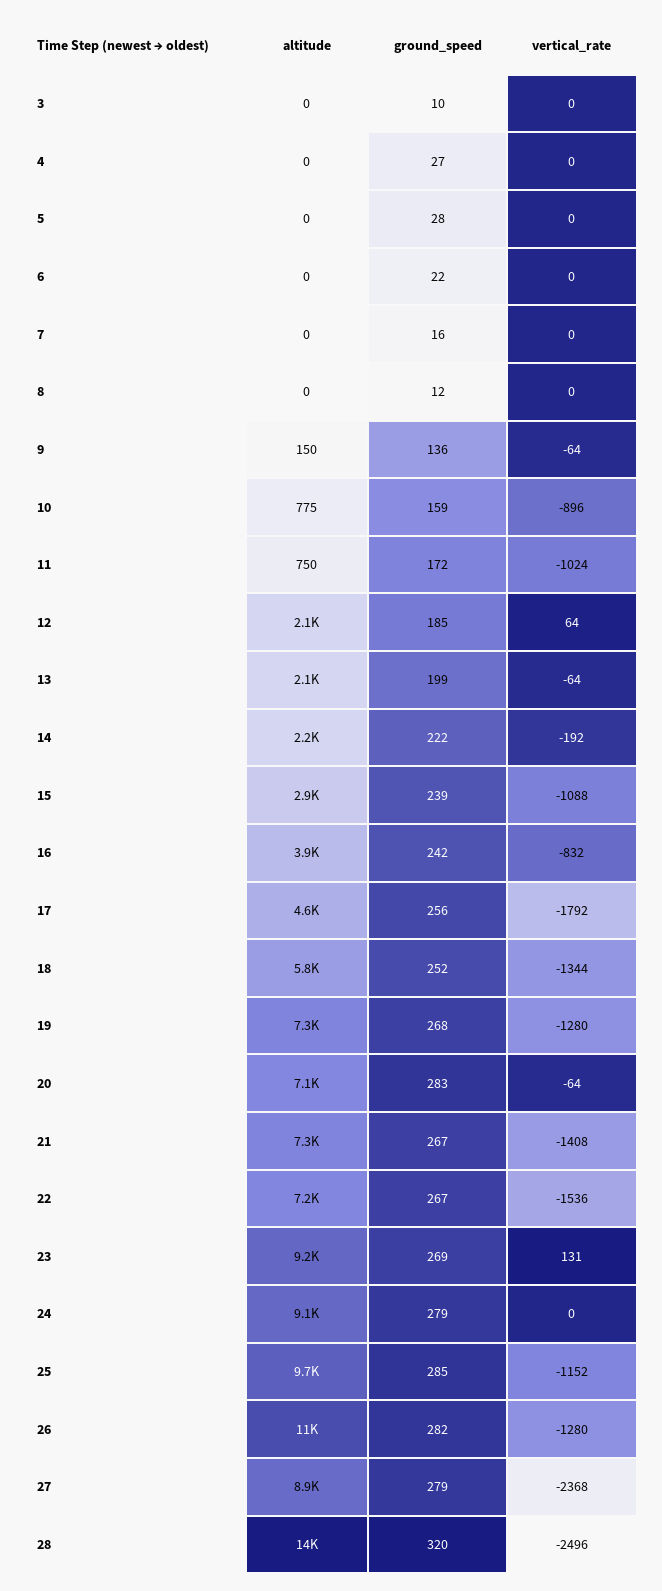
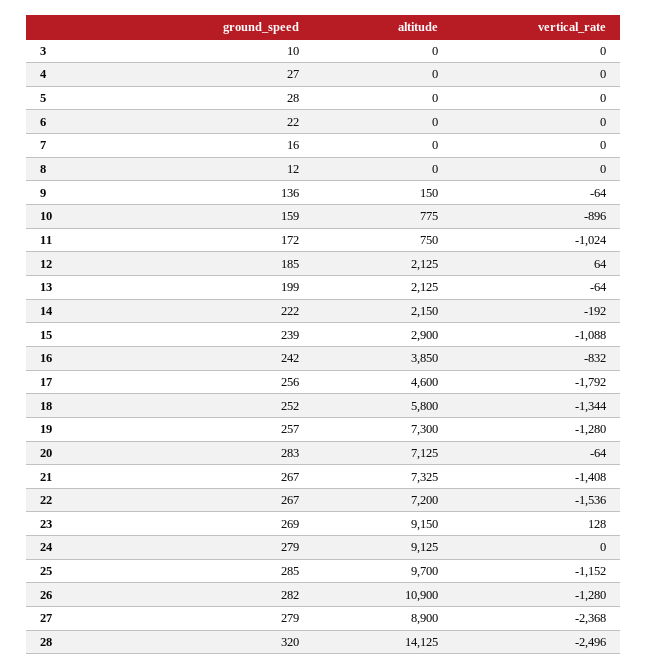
ground_speed, 19: 268 -> 257
vertical_rate, 23: 131 -> 128

